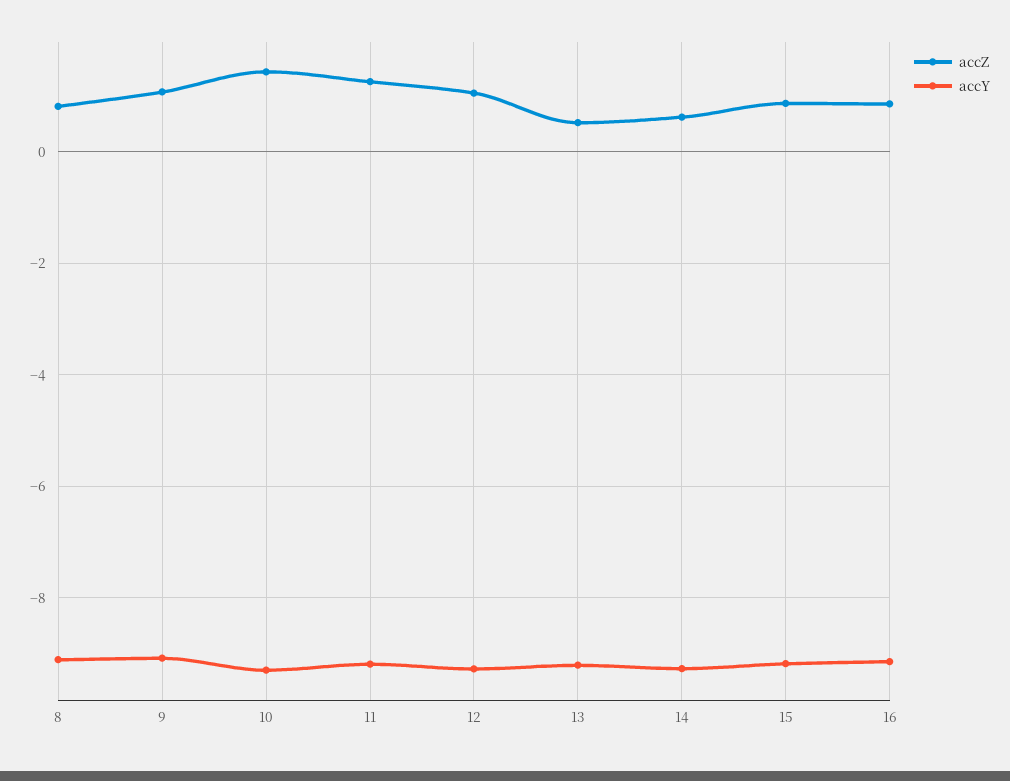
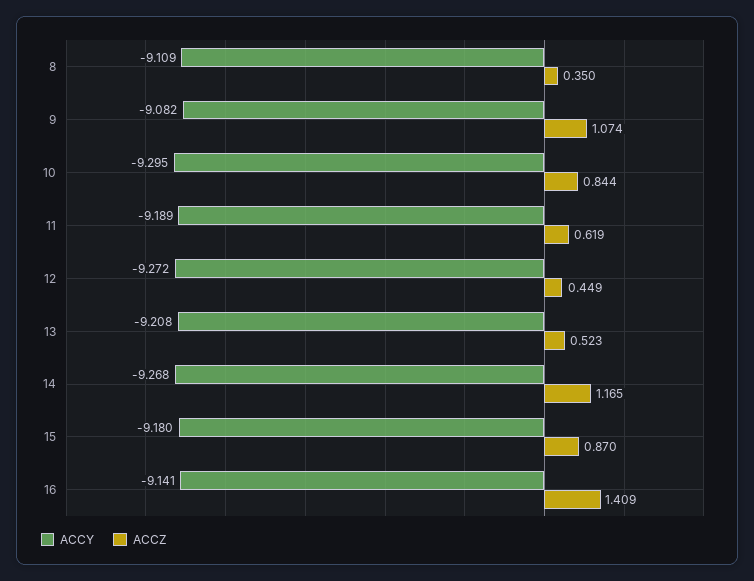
accZ, 8: 0.8 -> 0.35
accZ, 10: 1.4 -> 0.844
accZ, 11: 1.2 -> 0.619
accZ, 12: 1 -> 0.449
accZ, 14: 0.6 -> 1.165
accZ, 16: 0.8 -> 1.409

